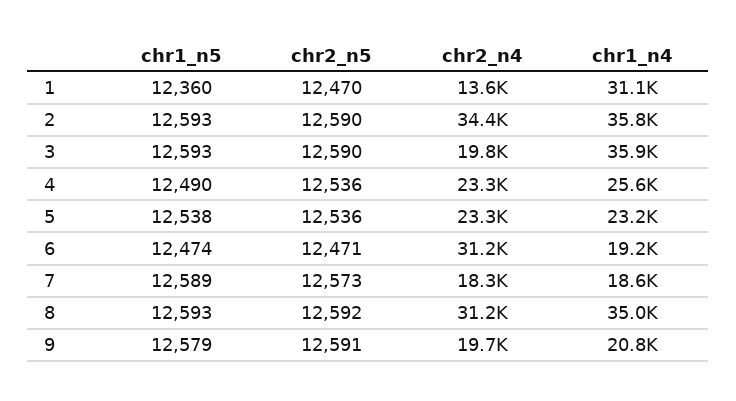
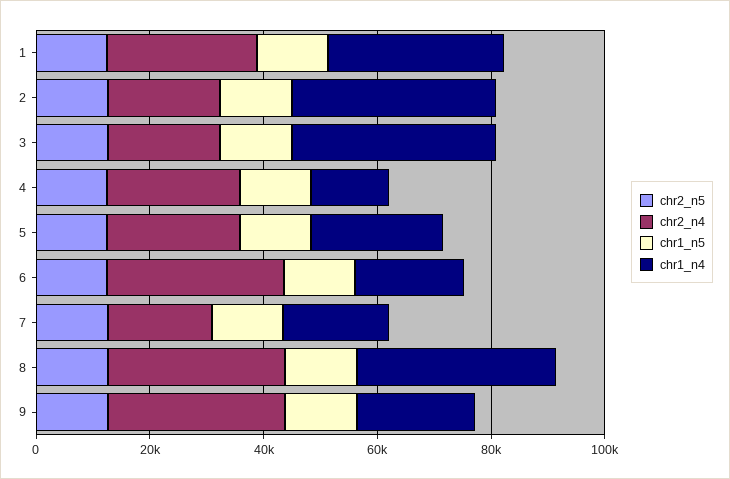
chr2_n4, 1: 13600 -> 25000
chr2_n4, 2: 34400 -> 20000
chr1_n4, 4: 25600 -> 15000
chr2_n4, 9: 19700 -> 30000

